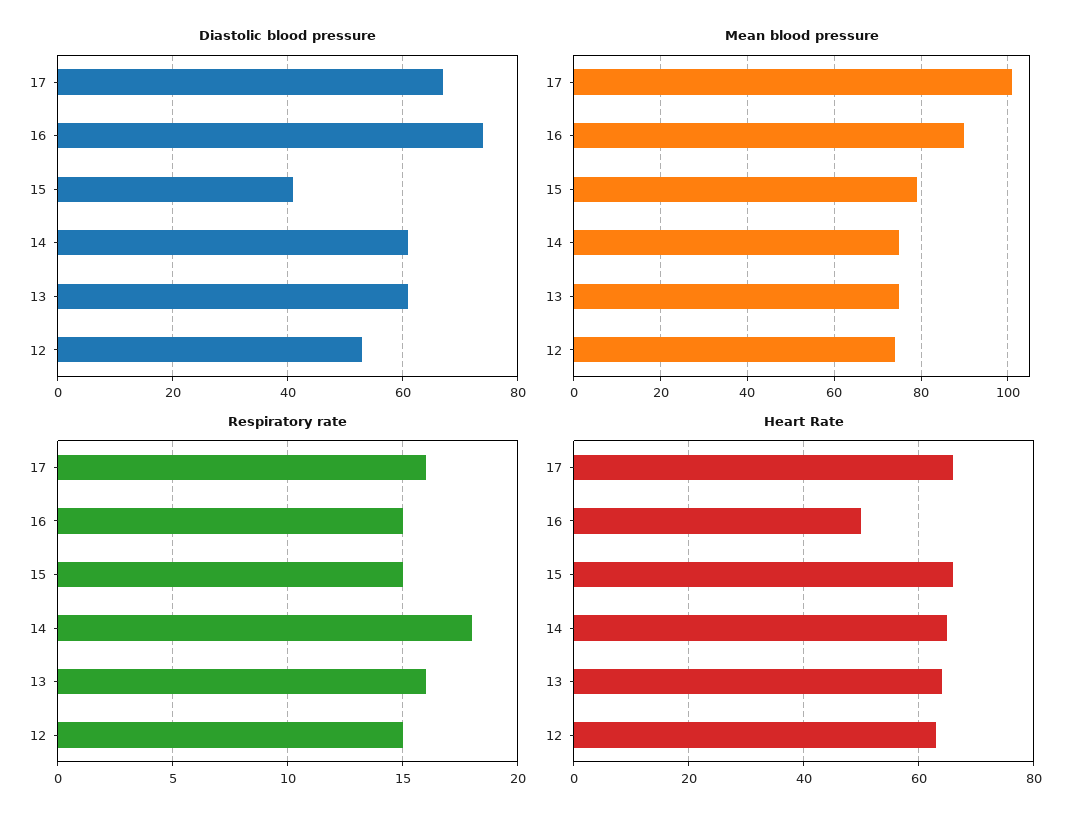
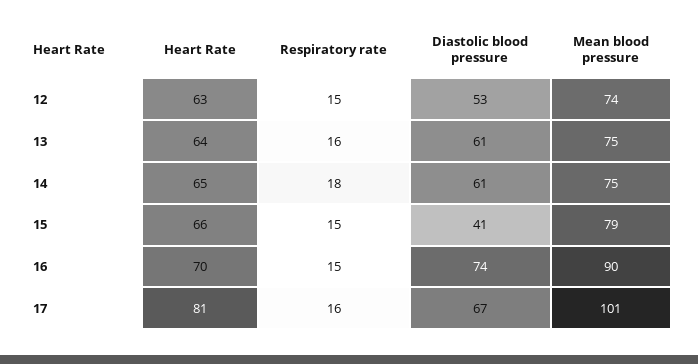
Heart Rate, 17: 65 -> 81
Heart Rate, 16: 50 -> 70

